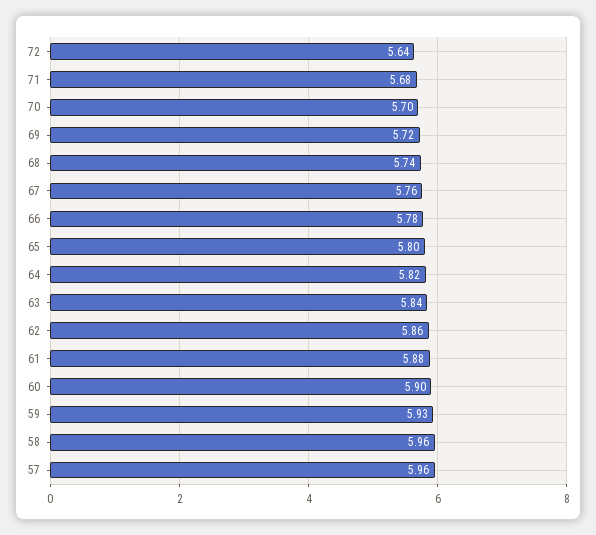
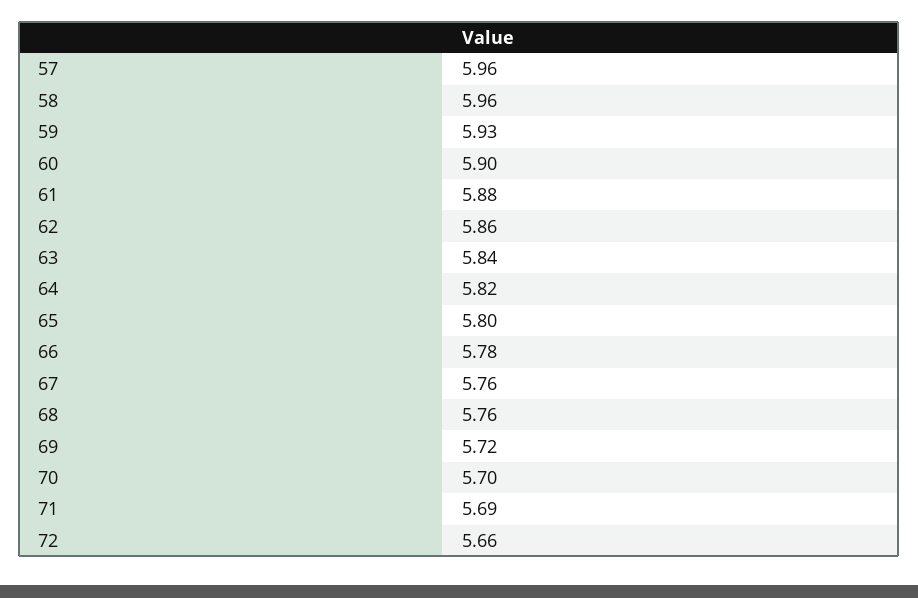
72: 5.64 -> 5.66
71: 5.68 -> 5.69
68: 5.74 -> 5.76

